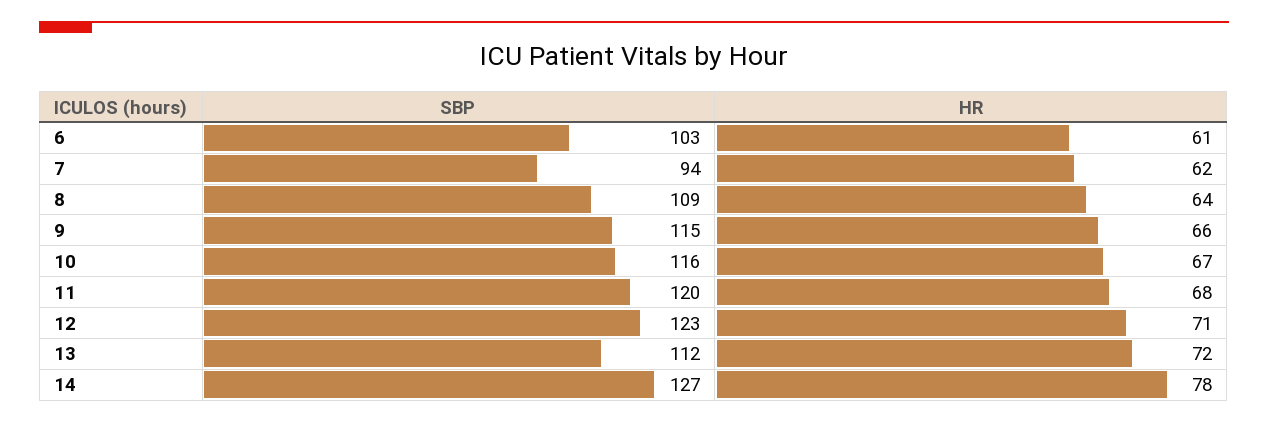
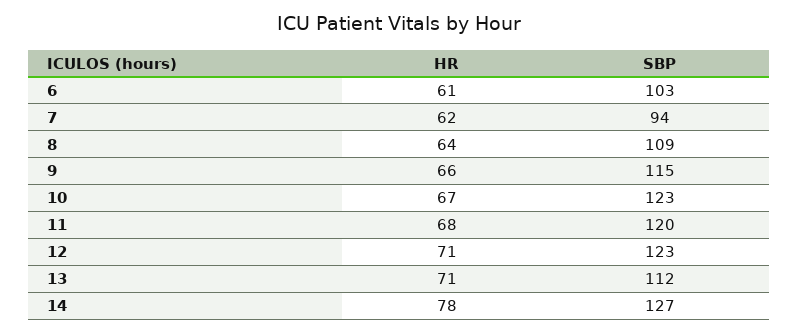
SBP, 10: 116 -> 123
HR, 13: 72 -> 71

